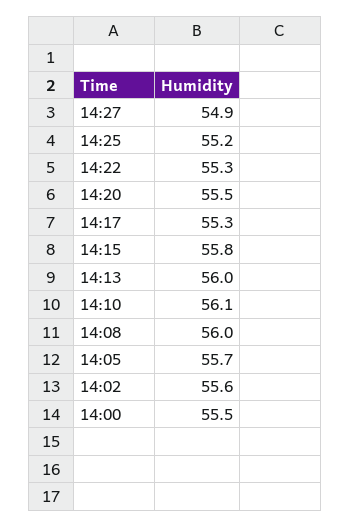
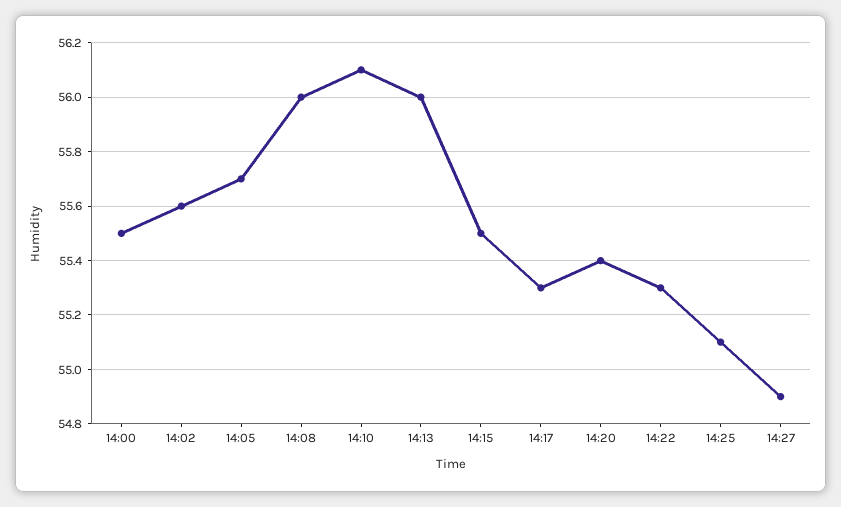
14:25: 55.2 -> 55.1
14:20: 55.5 -> 55.4
14:15: 55.8 -> 55.5

